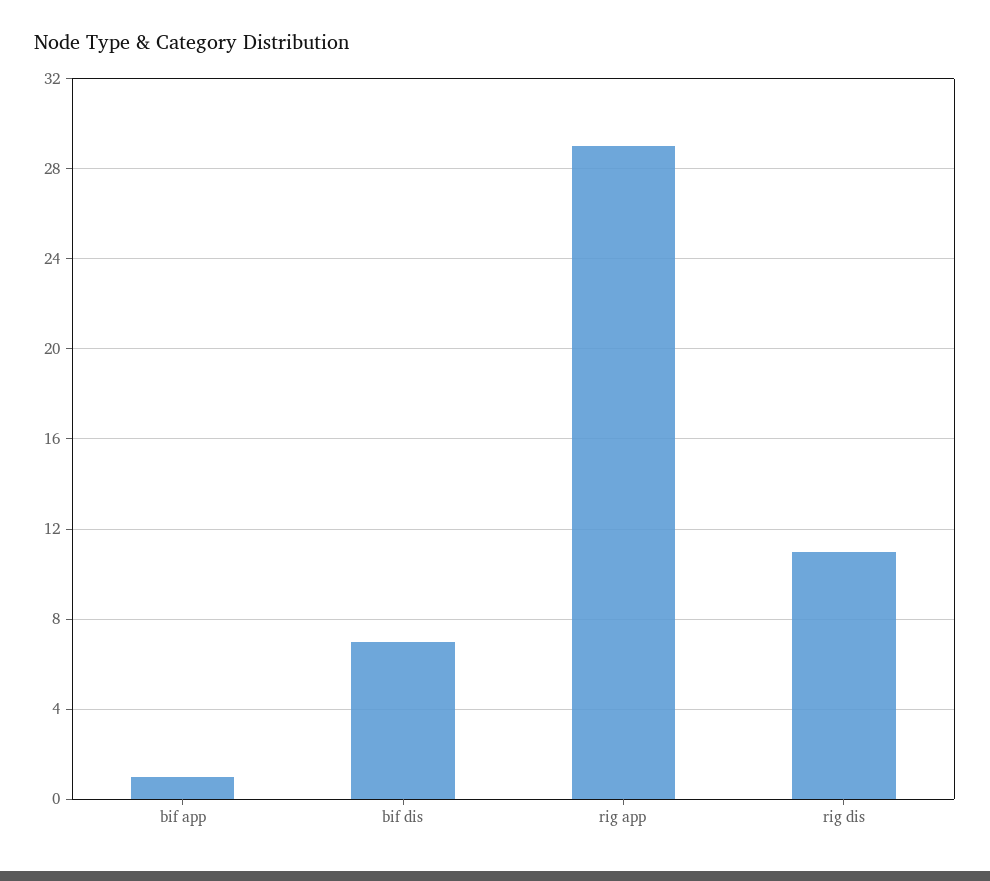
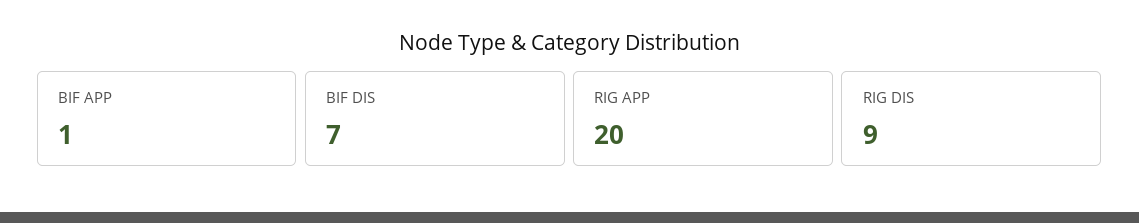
rig app: 29 -> 20
rig dis: 11 -> 9

